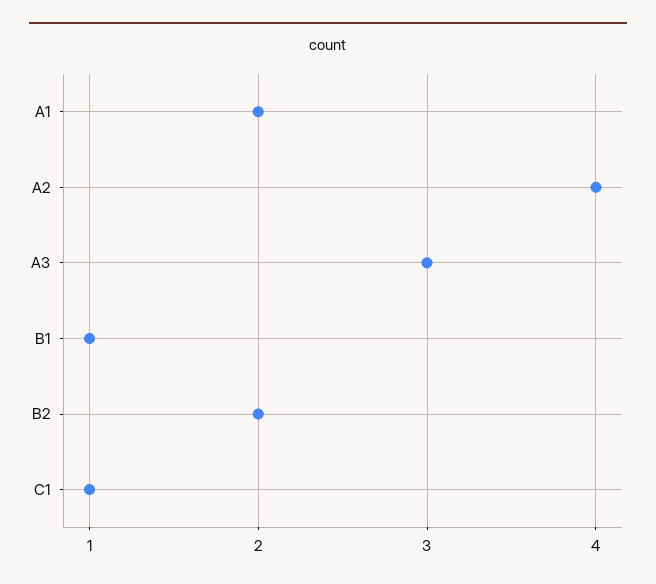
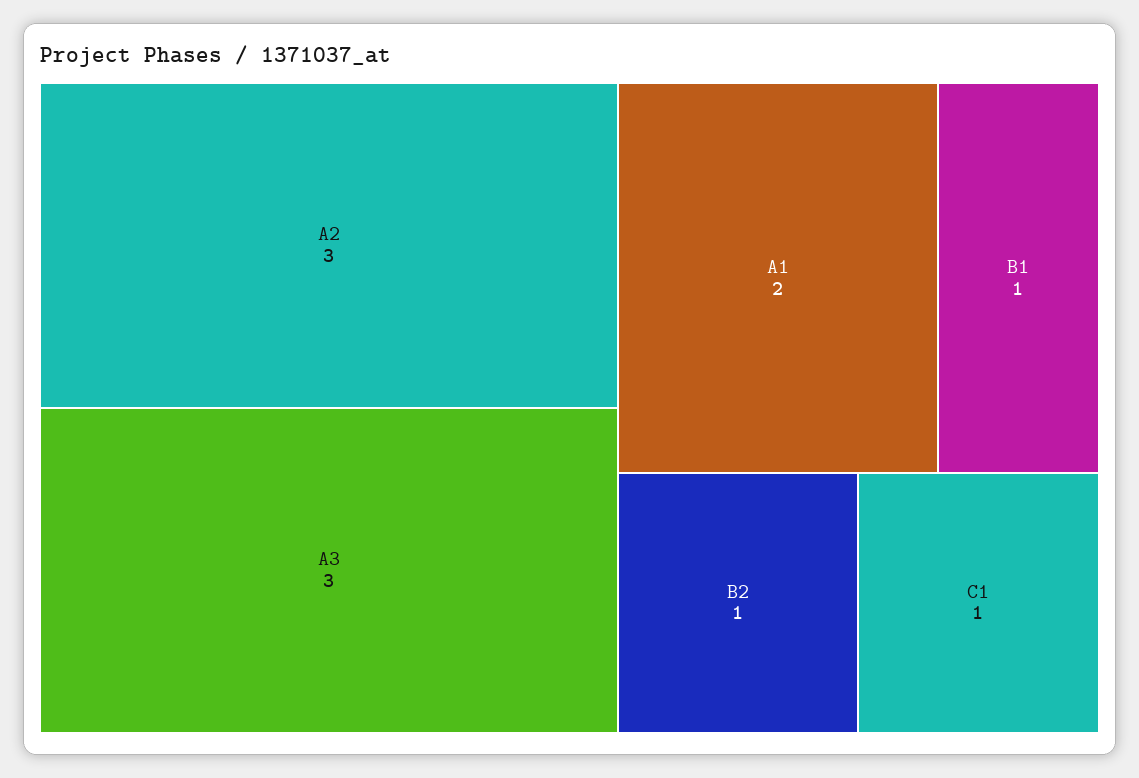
A2: 4 -> 3
B2: 2 -> 1

